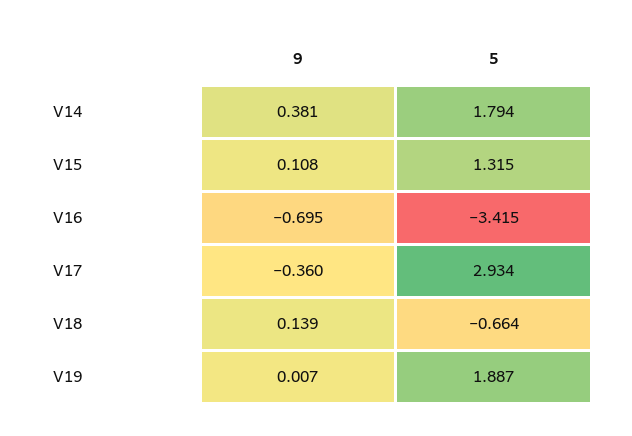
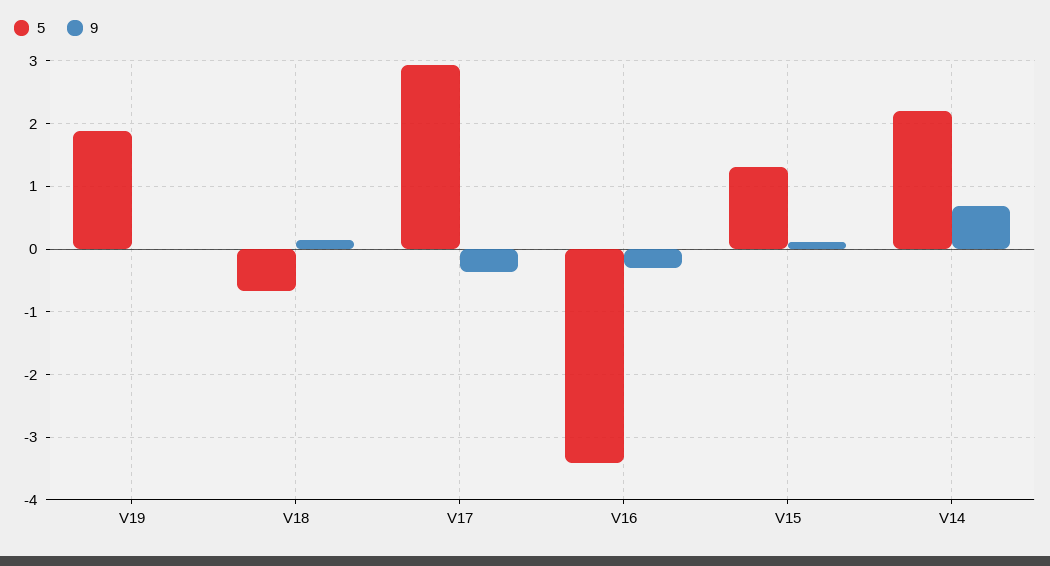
9, V14: 0.381 -> 0.7
5, V14: 1.794 -> 2.2
9, V16: -0.695 -> -0.3

